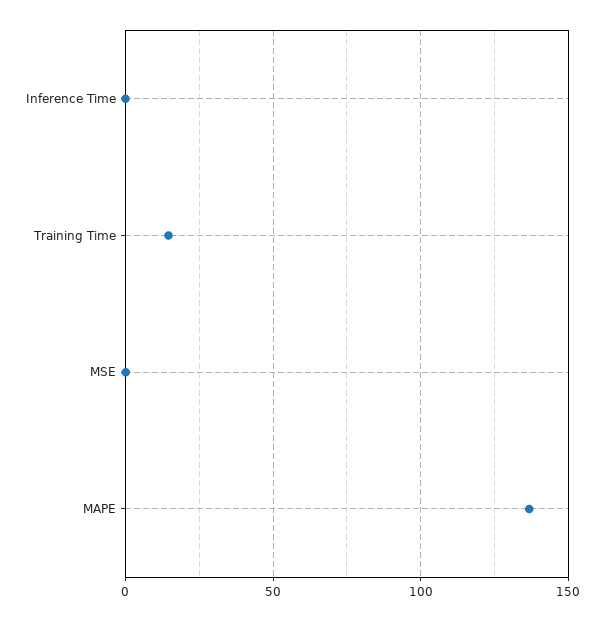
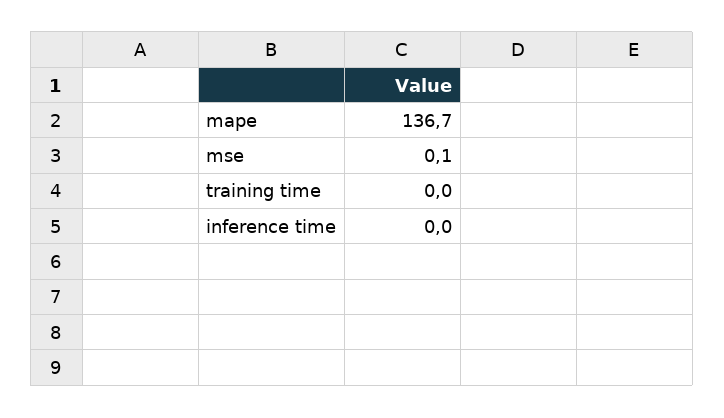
Training Time: 15 -> 0

